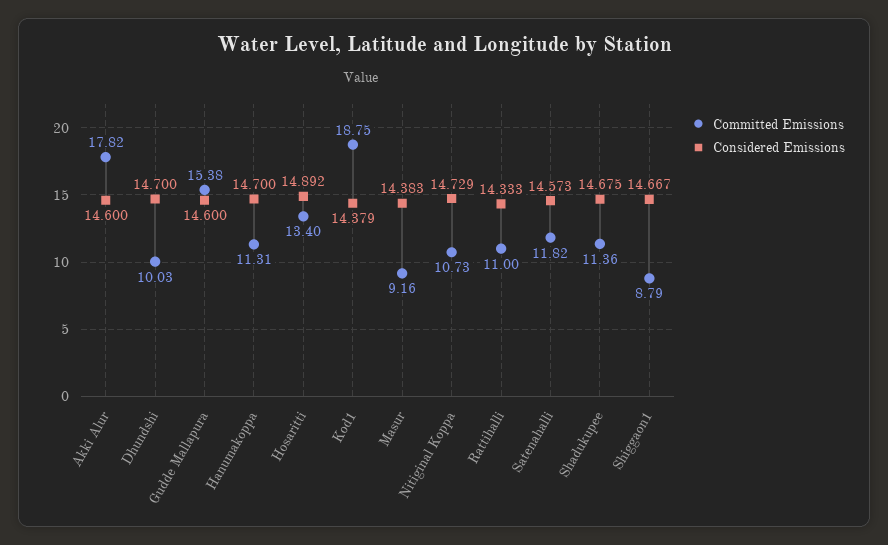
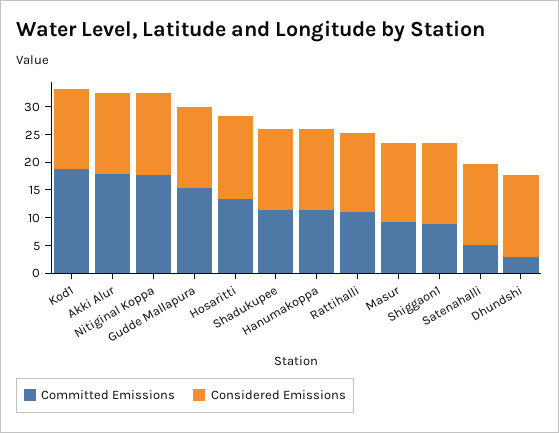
Committed Emissions, Dhundshi: 10.03 -> 2.5
Committed Emissions, Nitiginal Koppa: 10.73 -> 17.5
Committed Emissions, Satenahalli: 11.82 -> 5

